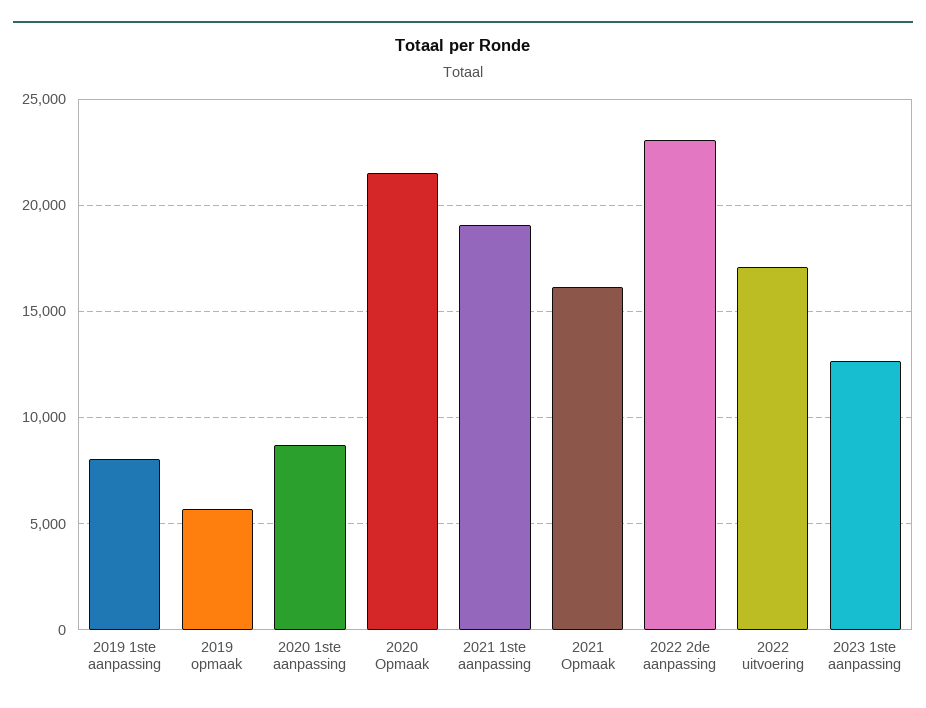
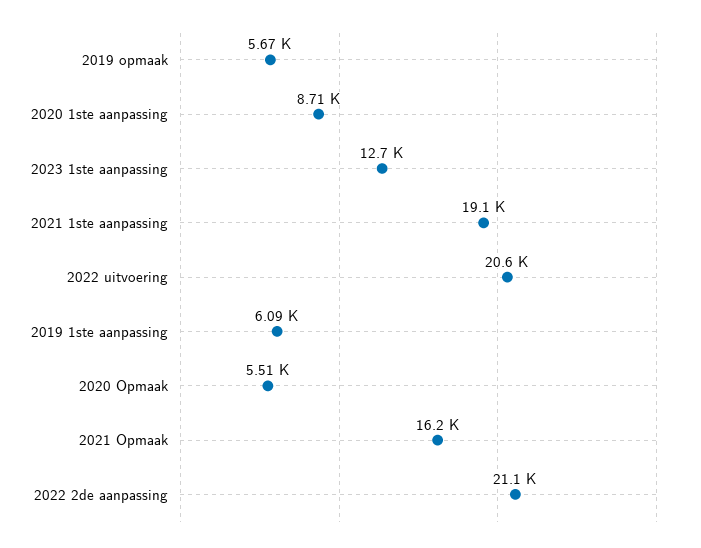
2019 1ste aanpassing: 8000 -> 6090
2020 Opmaak: 21500 -> 5510
2022 2de aanpassing: 23000 -> 21100
2022 uitvoering: 17000 -> 20600

